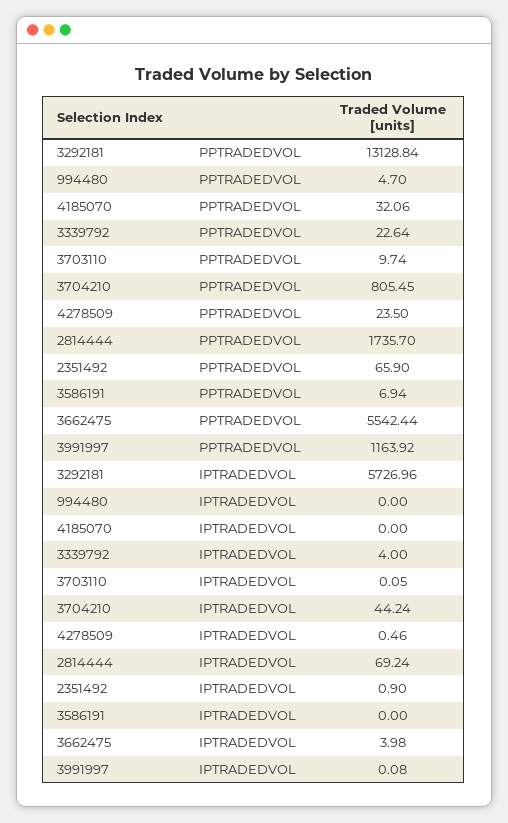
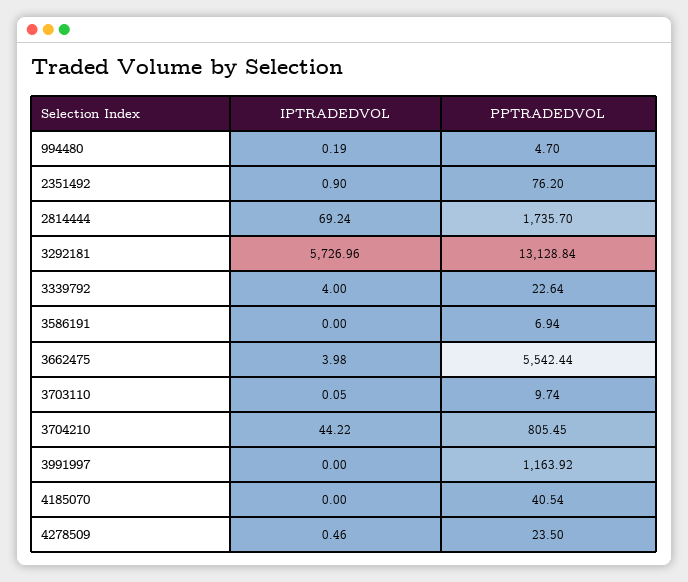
4185070, PPTRADEDVOL: 32.06 -> 40.54
2351492, PPTRADEDVOL: 65.9 -> 76.2
994480, IPTRADEDVOL: 0 -> 0.19
3704210, IPTRADEDVOL: 44.24 -> 44.22
3991997, IPTRADEDVOL: 0.08 -> 0

